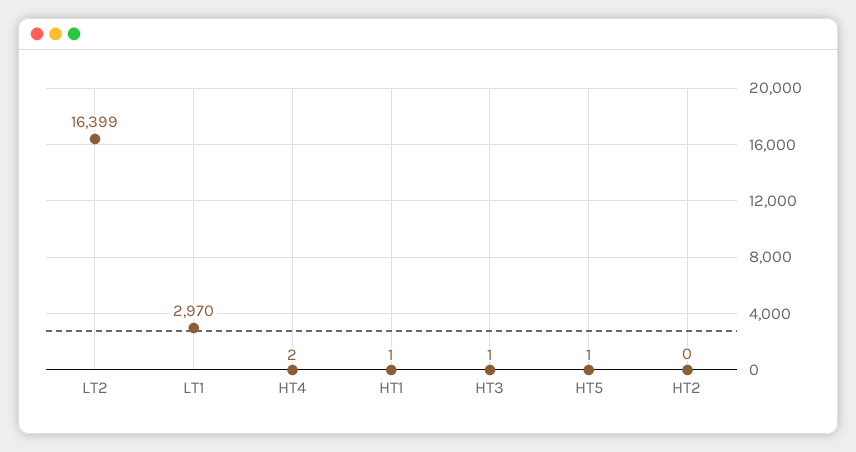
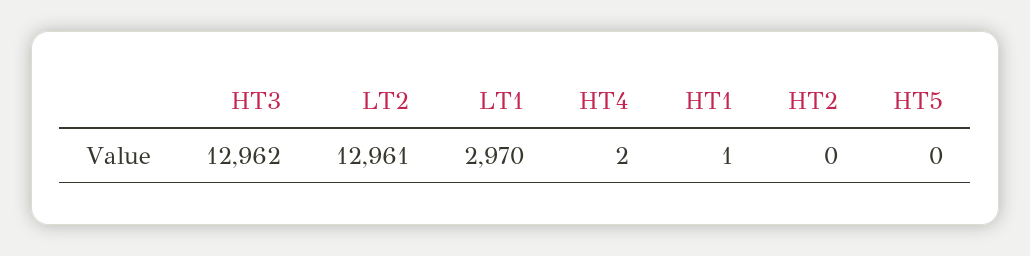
LT2: 16399 -> 12961
HT3: 1 -> 12962
HT5: 1 -> 0

